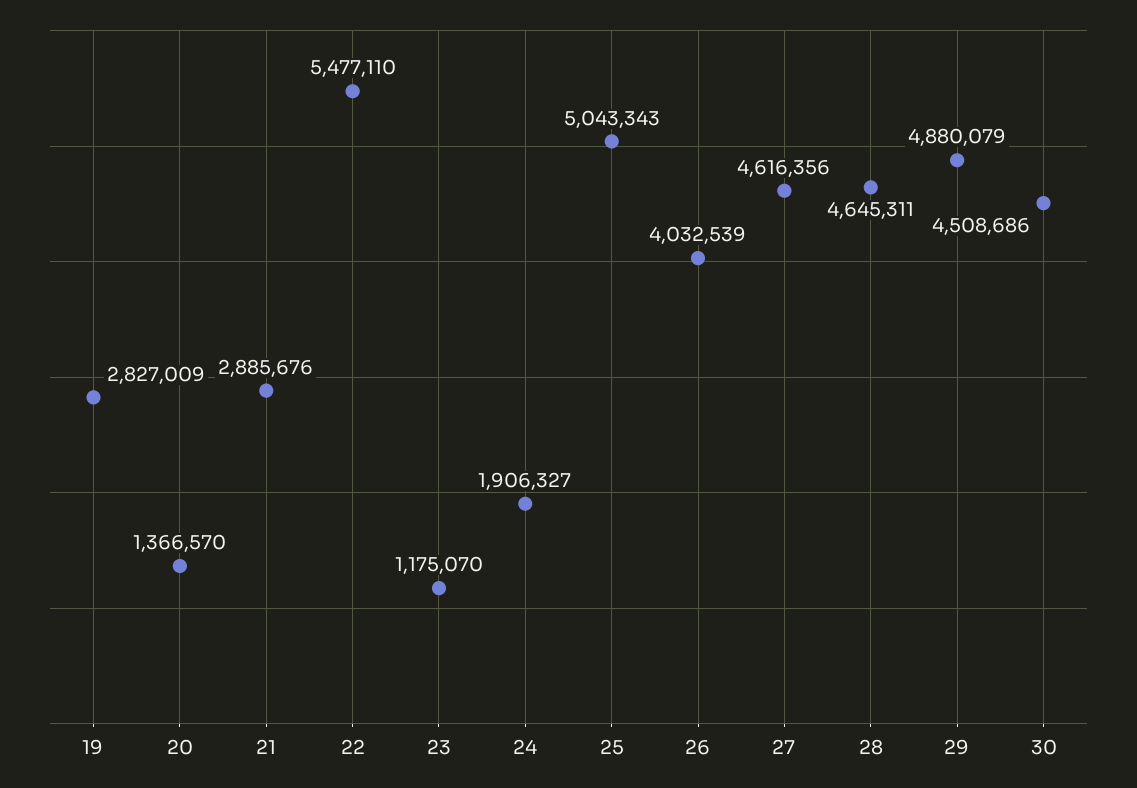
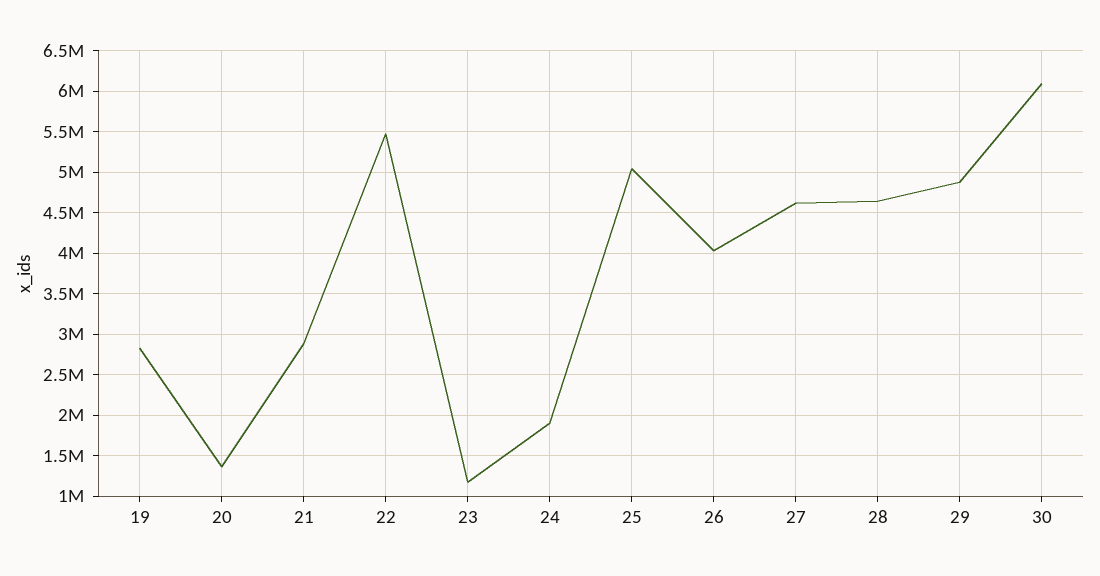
30: 4508686 -> 6100000

